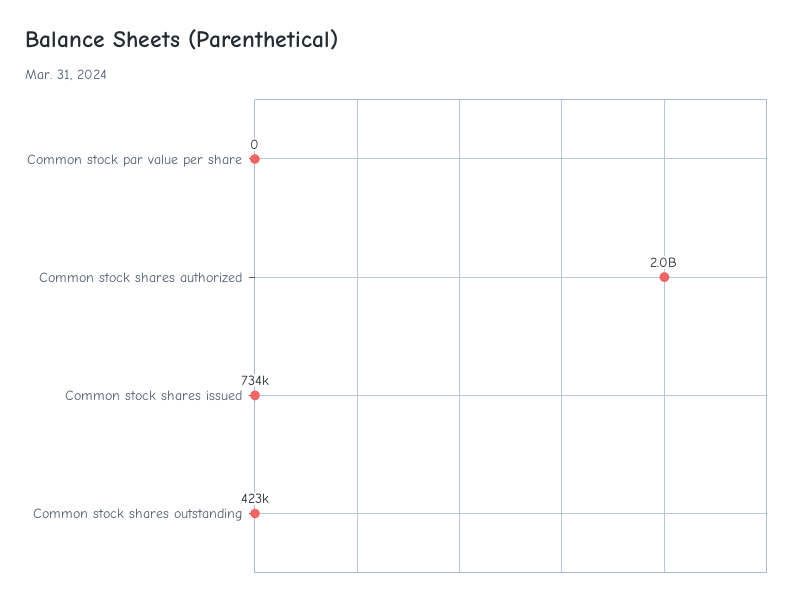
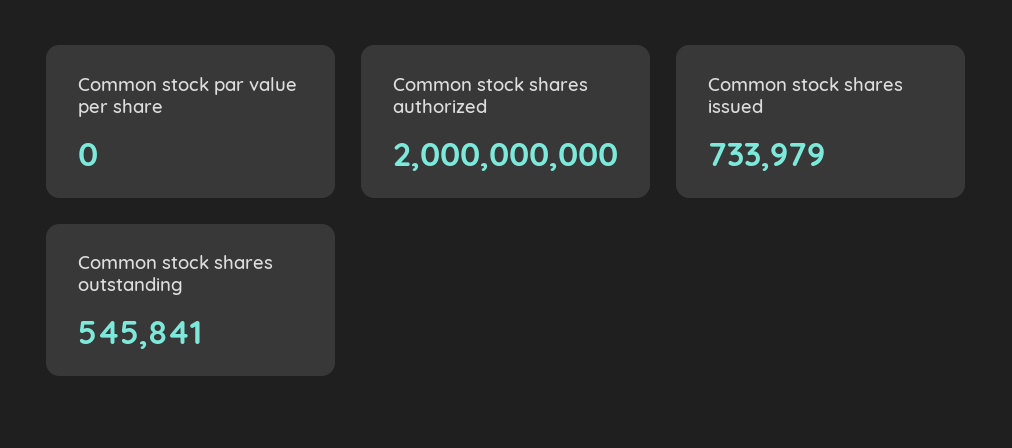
Common stock shares outstanding: 423000 -> 545841

